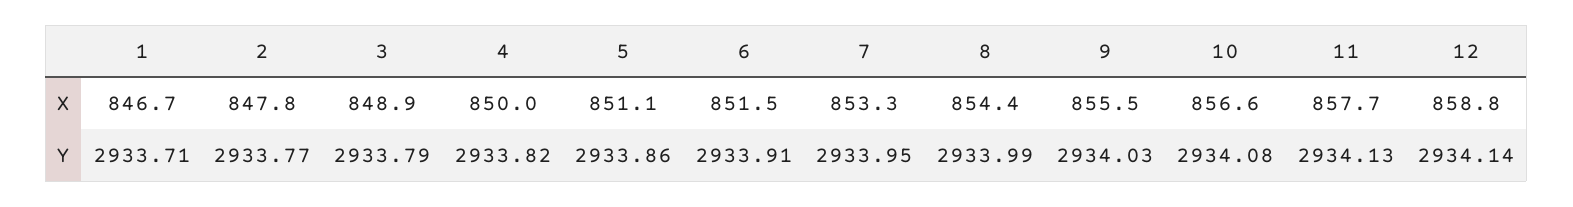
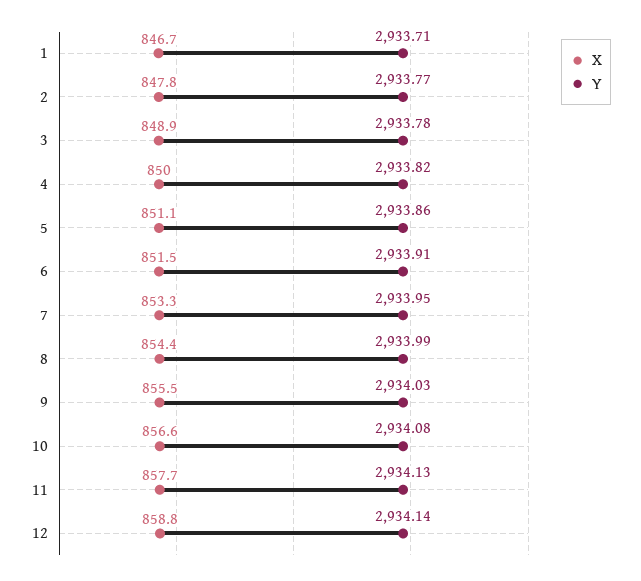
Y, 3: 2933.79 -> 2933.78

